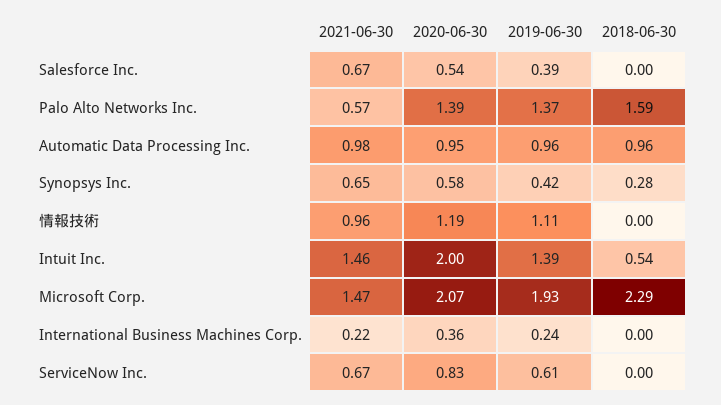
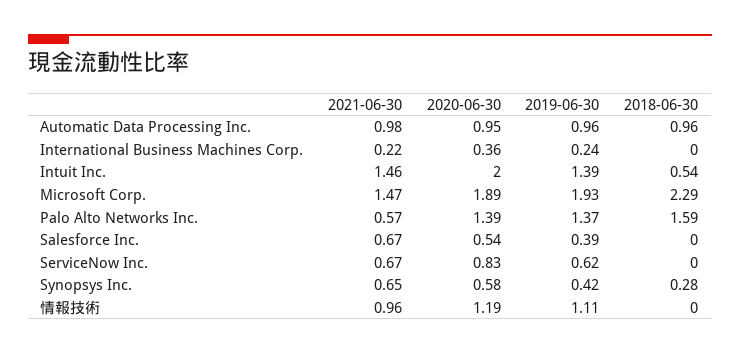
2020-06-30, Microsoft Corp.: 2.07 -> 1.89
2019-06-30, ServiceNow Inc.: 0.61 -> 0.62

